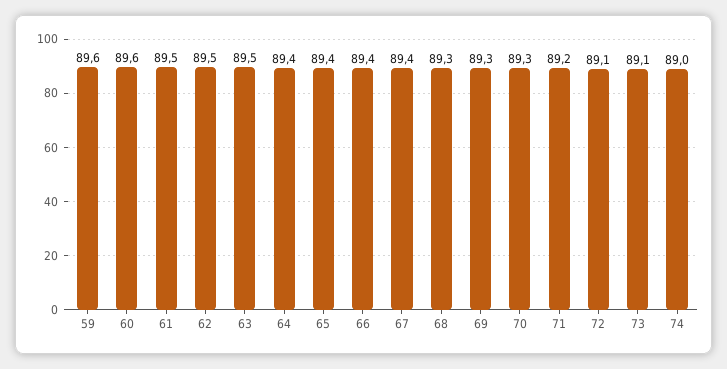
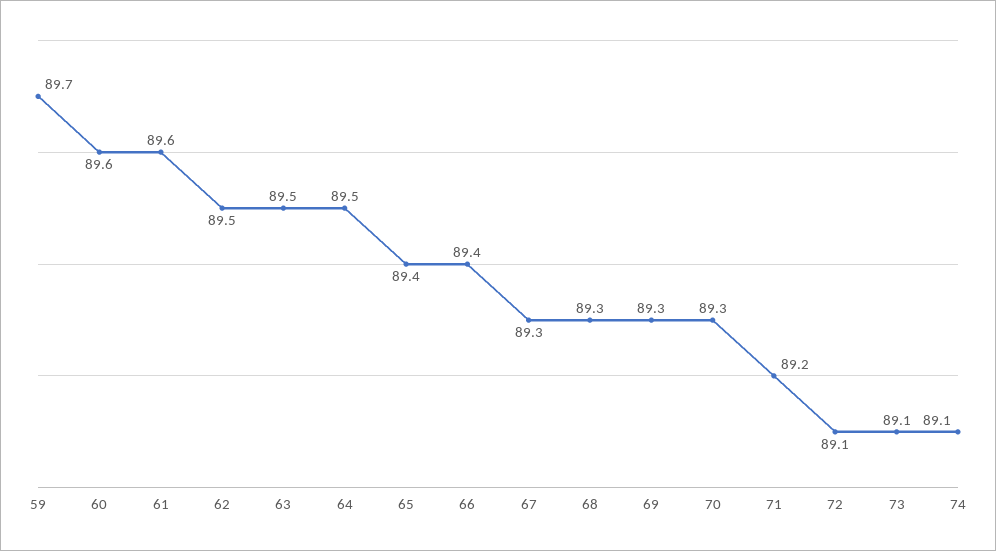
59: 89.6 -> 89.7
61: 89.5 -> 89.6
64: 89.4 -> 89.5
67: 89.4 -> 89.3
74: 89 -> 89.1

